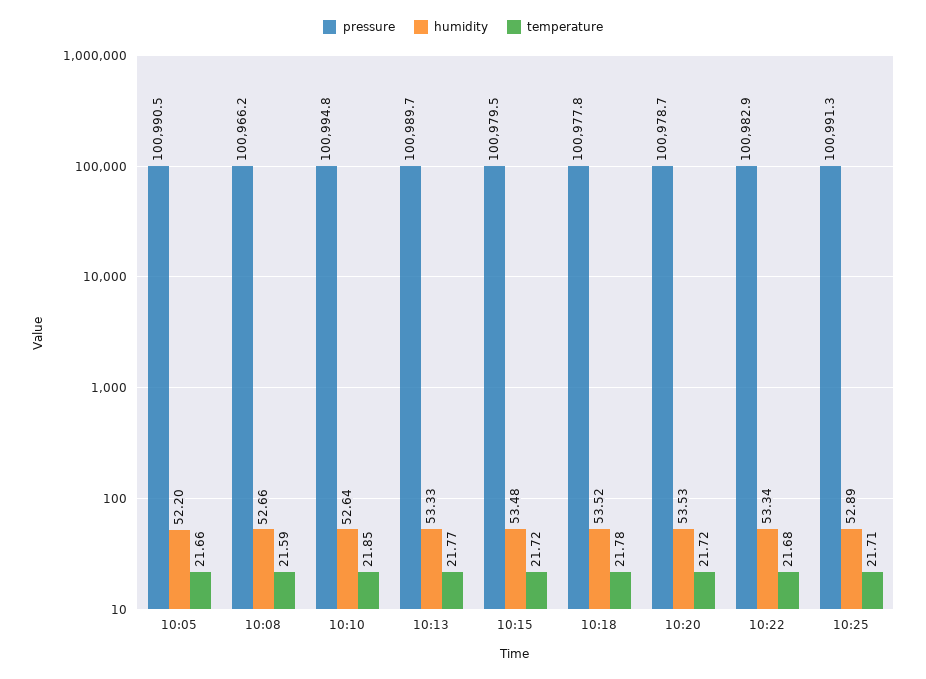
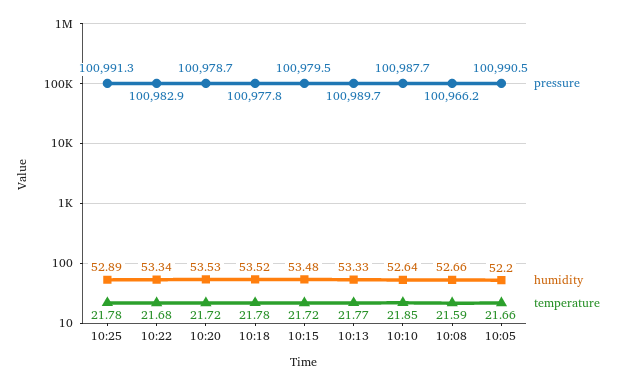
pressure, 10:10: 100994.8 -> 100987.7
temperature, 10:25: 21.71 -> 21.78

